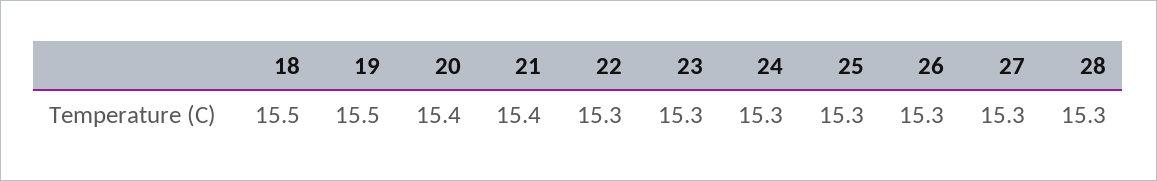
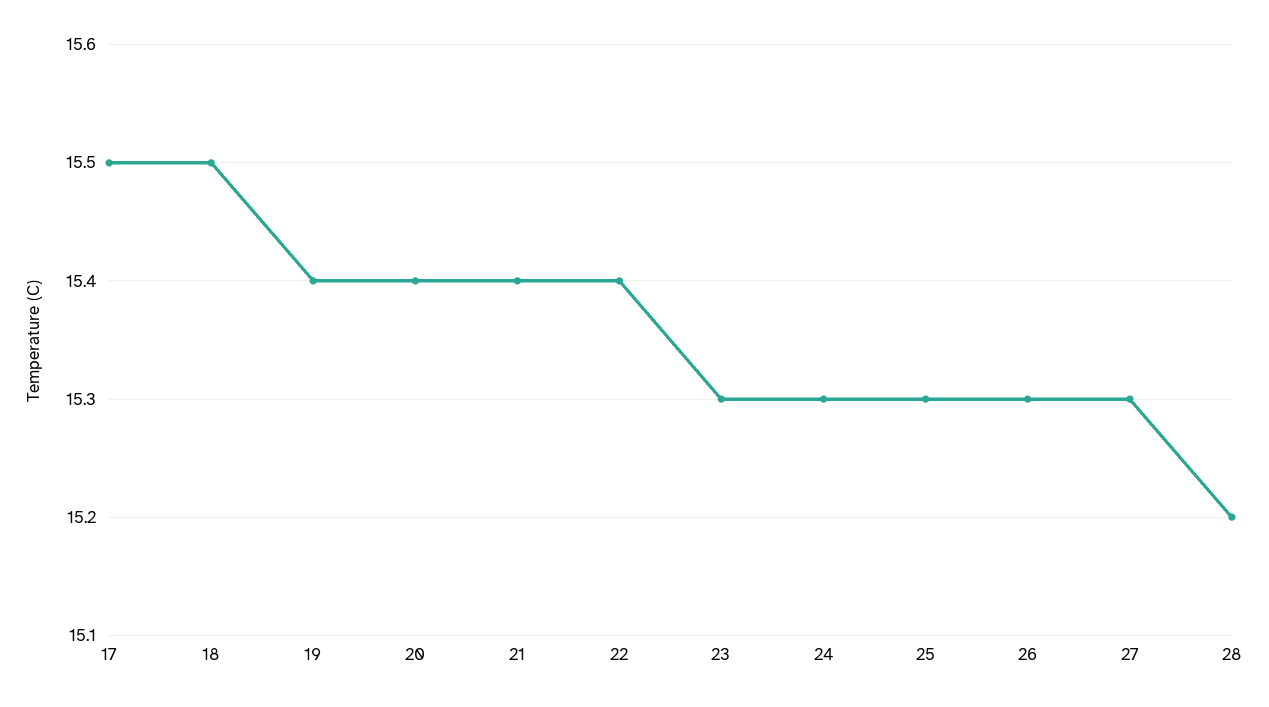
19: 15.5 -> 15.4
22: 15.3 -> 15.4
28: 15.3 -> 15.2
17: none -> 15.5

